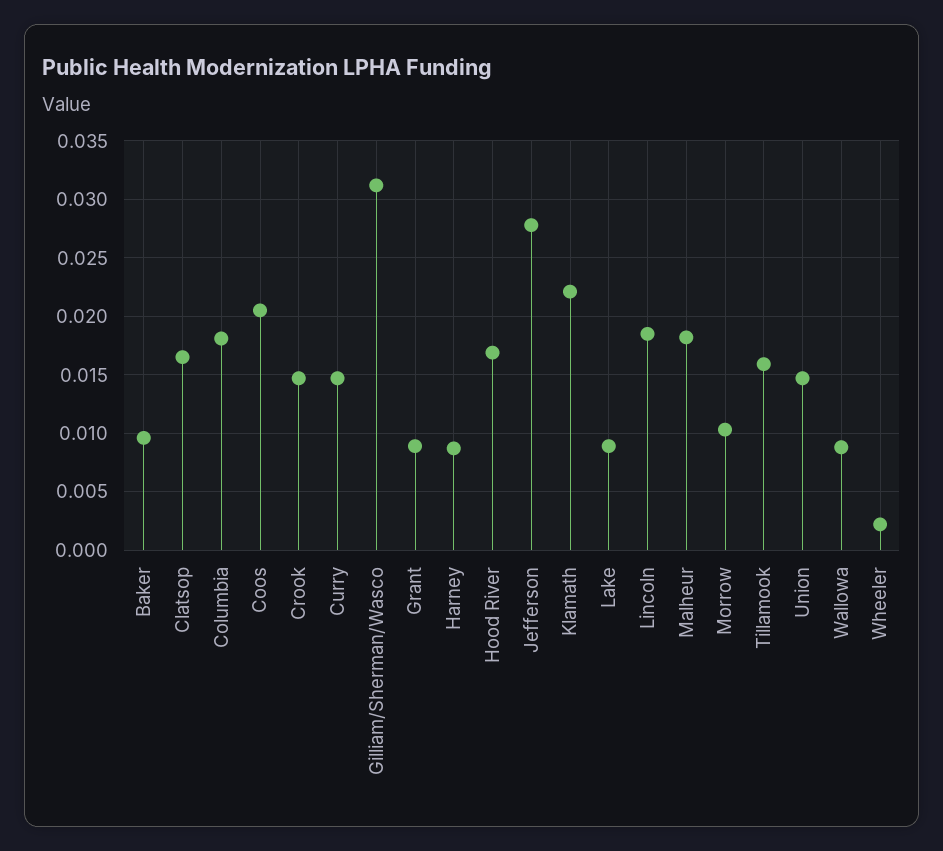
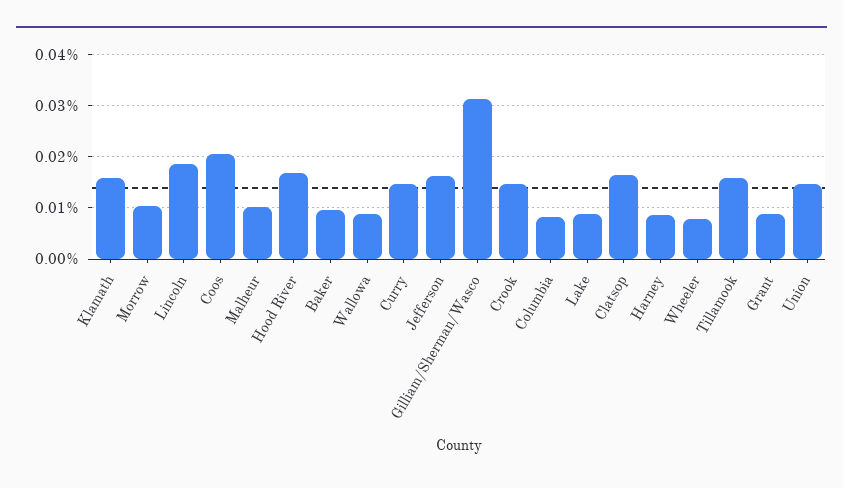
Columbia: 0.018 -> 0.008
Jefferson: 0.028 -> 0.016
Klamath: 0.022 -> 0.016
Malheur: 0.018 -> 0.01
Wheeler: 0.002 -> 0.008

